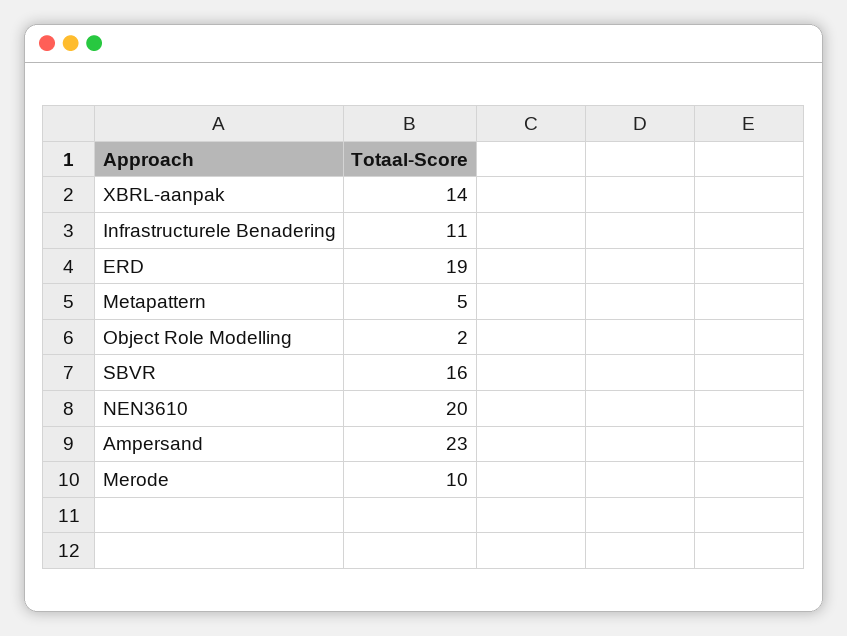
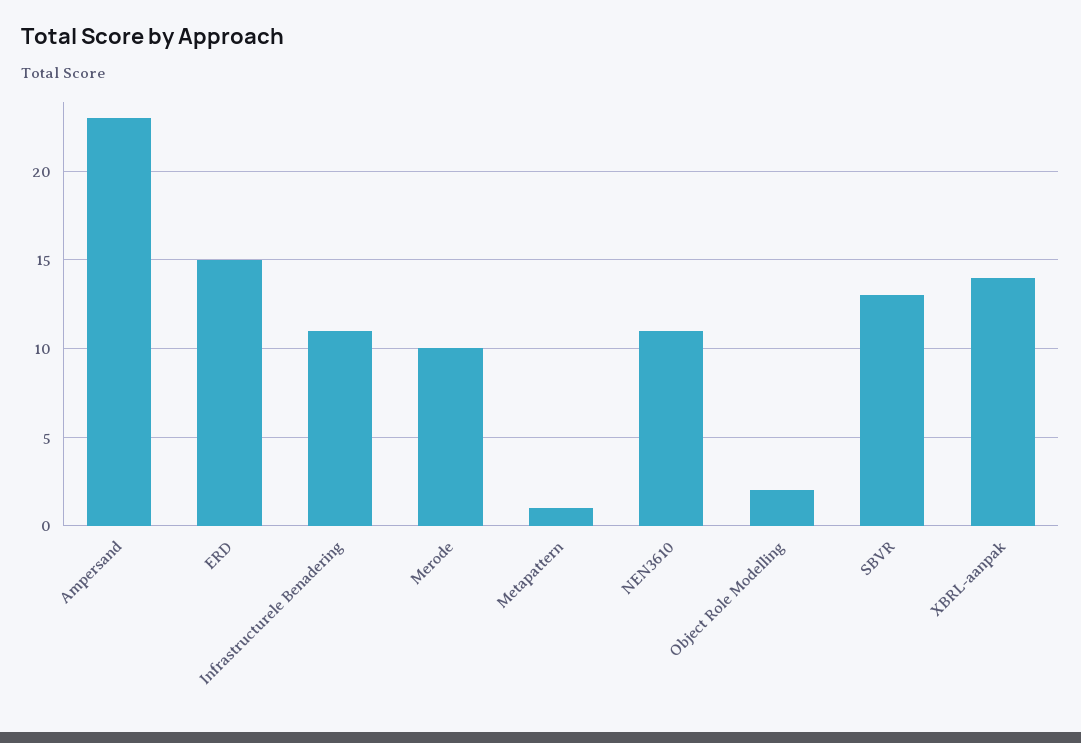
ERD: 19 -> 15
Metapattern: 5 -> 1
SBVR: 16 -> 13
NEN3610: 20 -> 11

